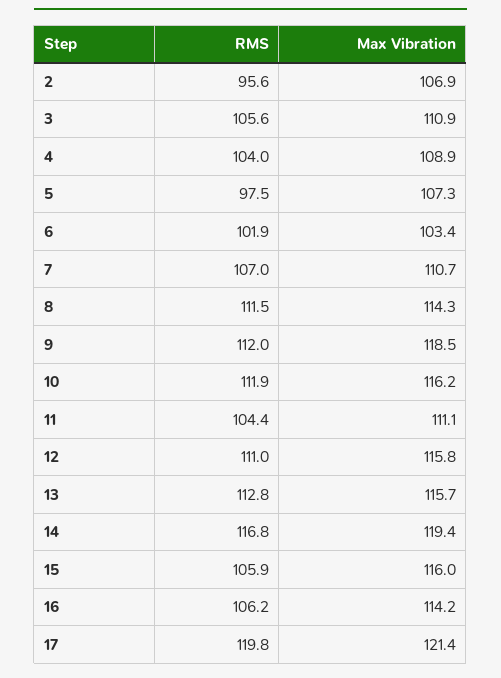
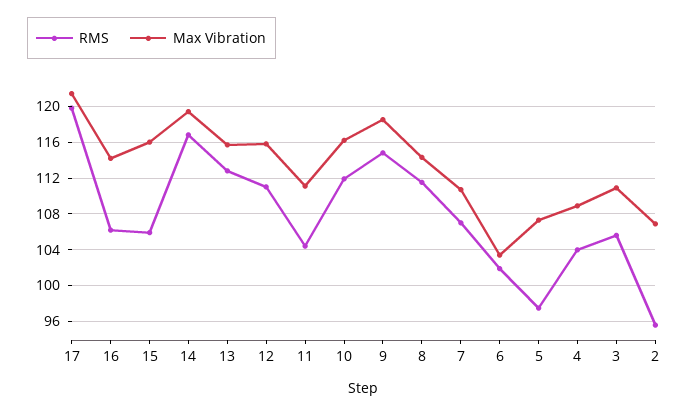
RMS, 9: 112 -> 115

